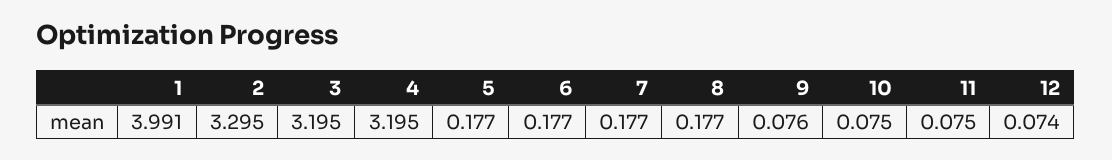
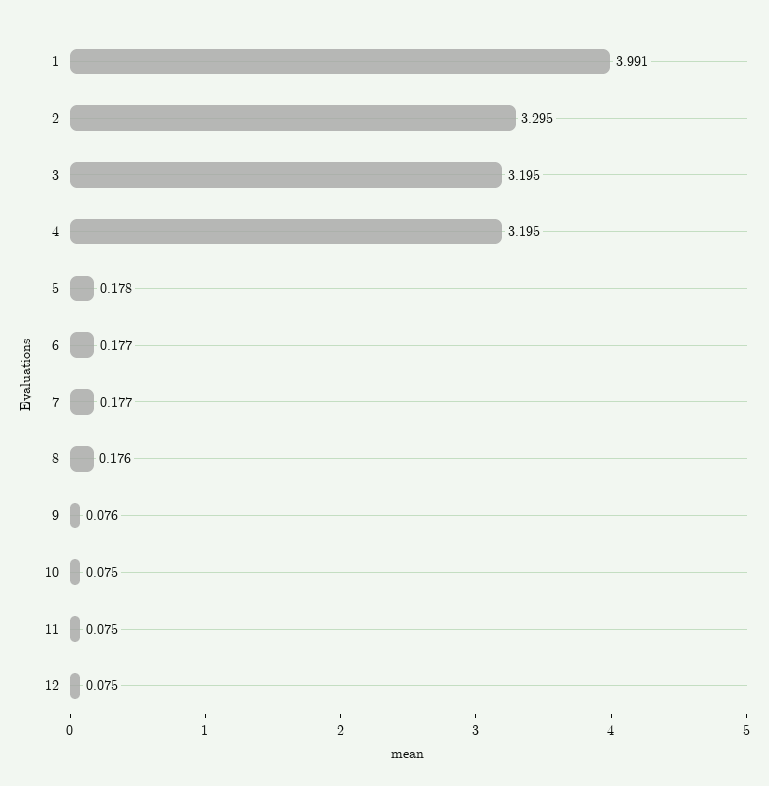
5: 0.177 -> 0.178
8: 0.177 -> 0.176
12: 0.074 -> 0.075

